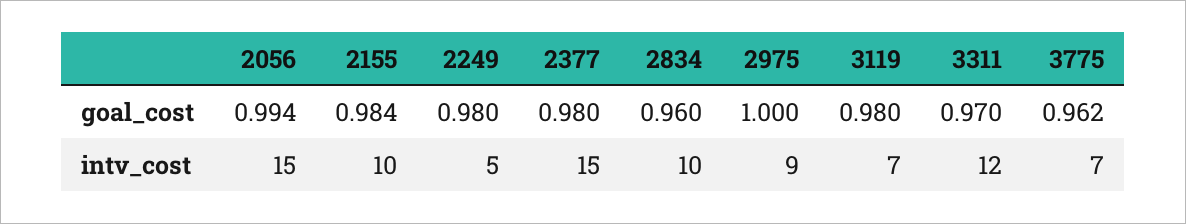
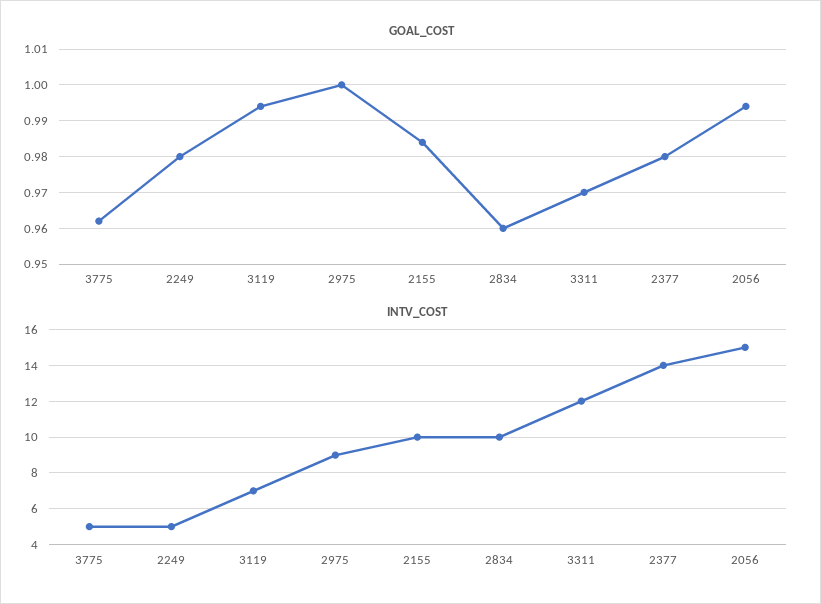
goal_cost, 3119: 0.98 -> 0.995
intv_cost, 2377: 15 -> 14
intv_cost, 3775: 7 -> 5

